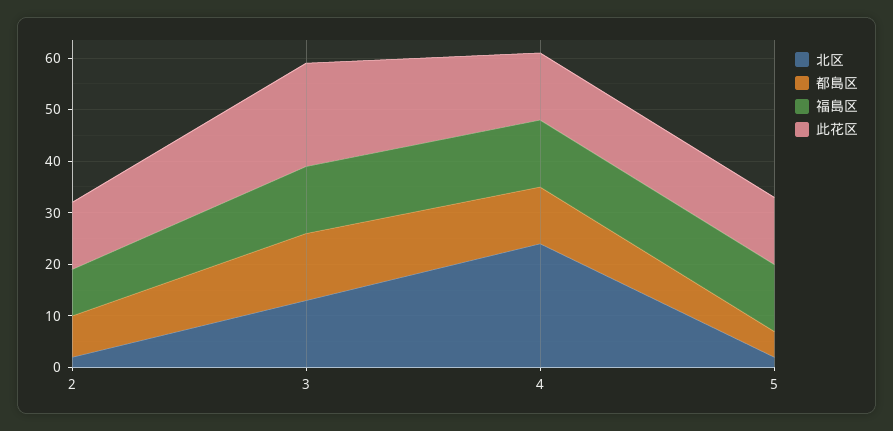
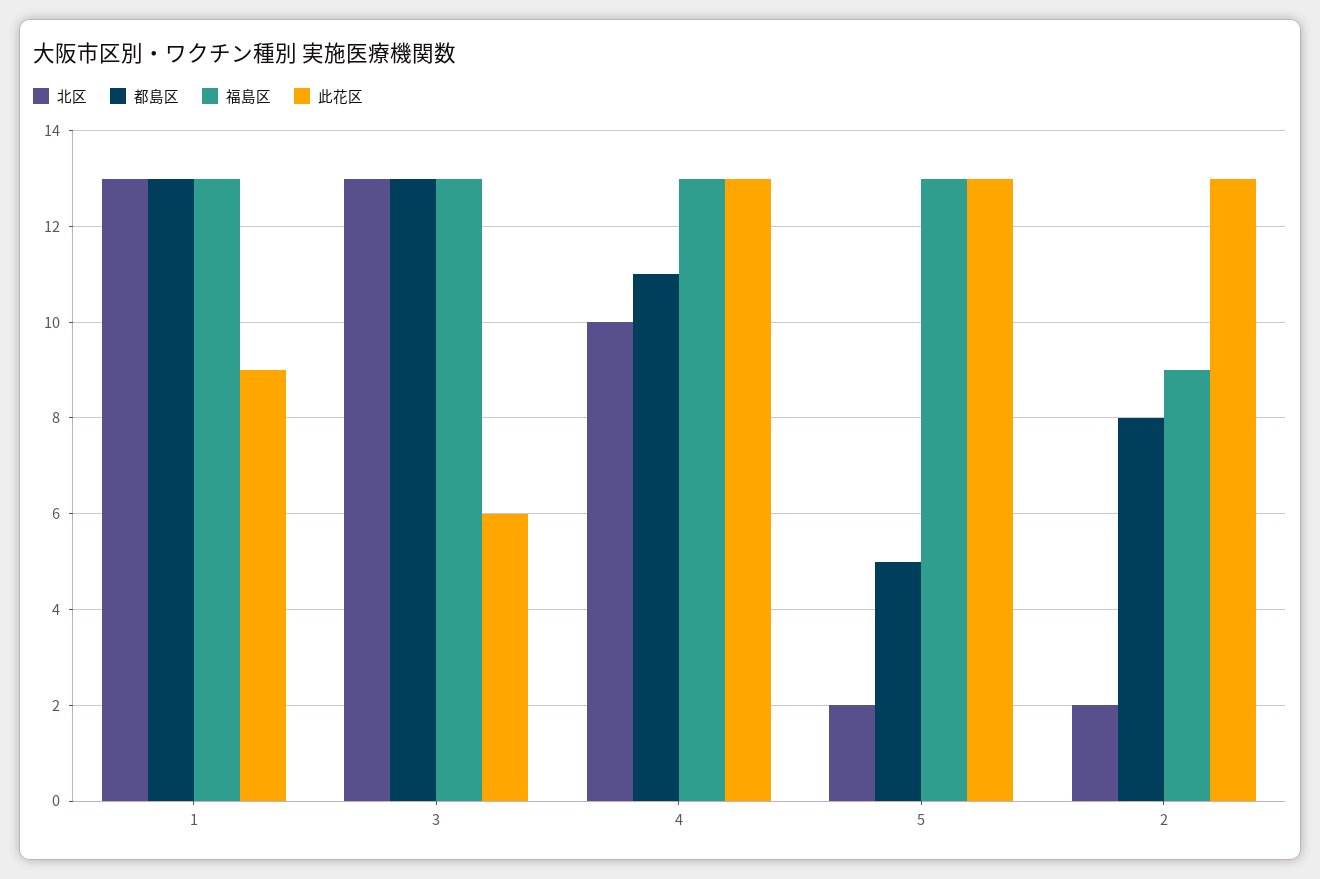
此花区, 3: 20 -> 6
北区, 4: 25 -> 10
北区, 1: none -> 13
都島区, 1: none -> 13
福島区, 1: none -> 13
此花区, 1: none -> 9

